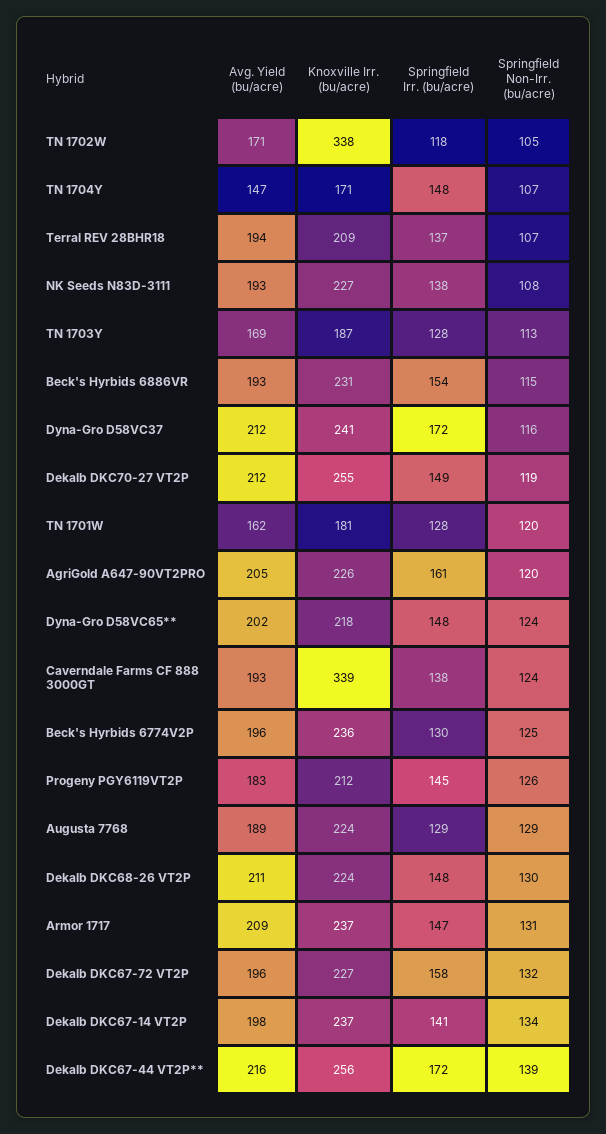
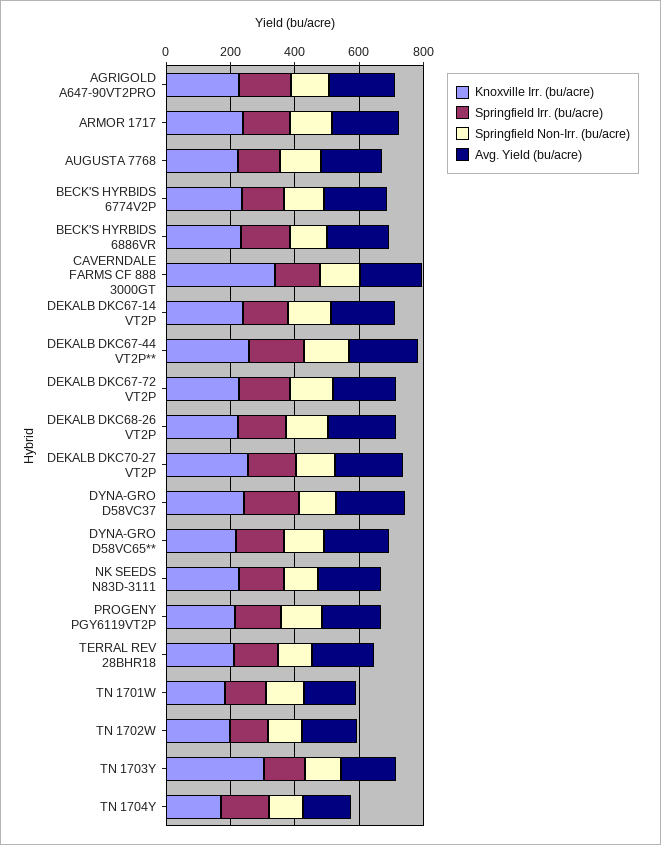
Knoxville Irr. (bu/acre), TN 1702W: 338 -> 200
Knoxville Irr. (bu/acre), TN 1703Y: 187 -> 300

